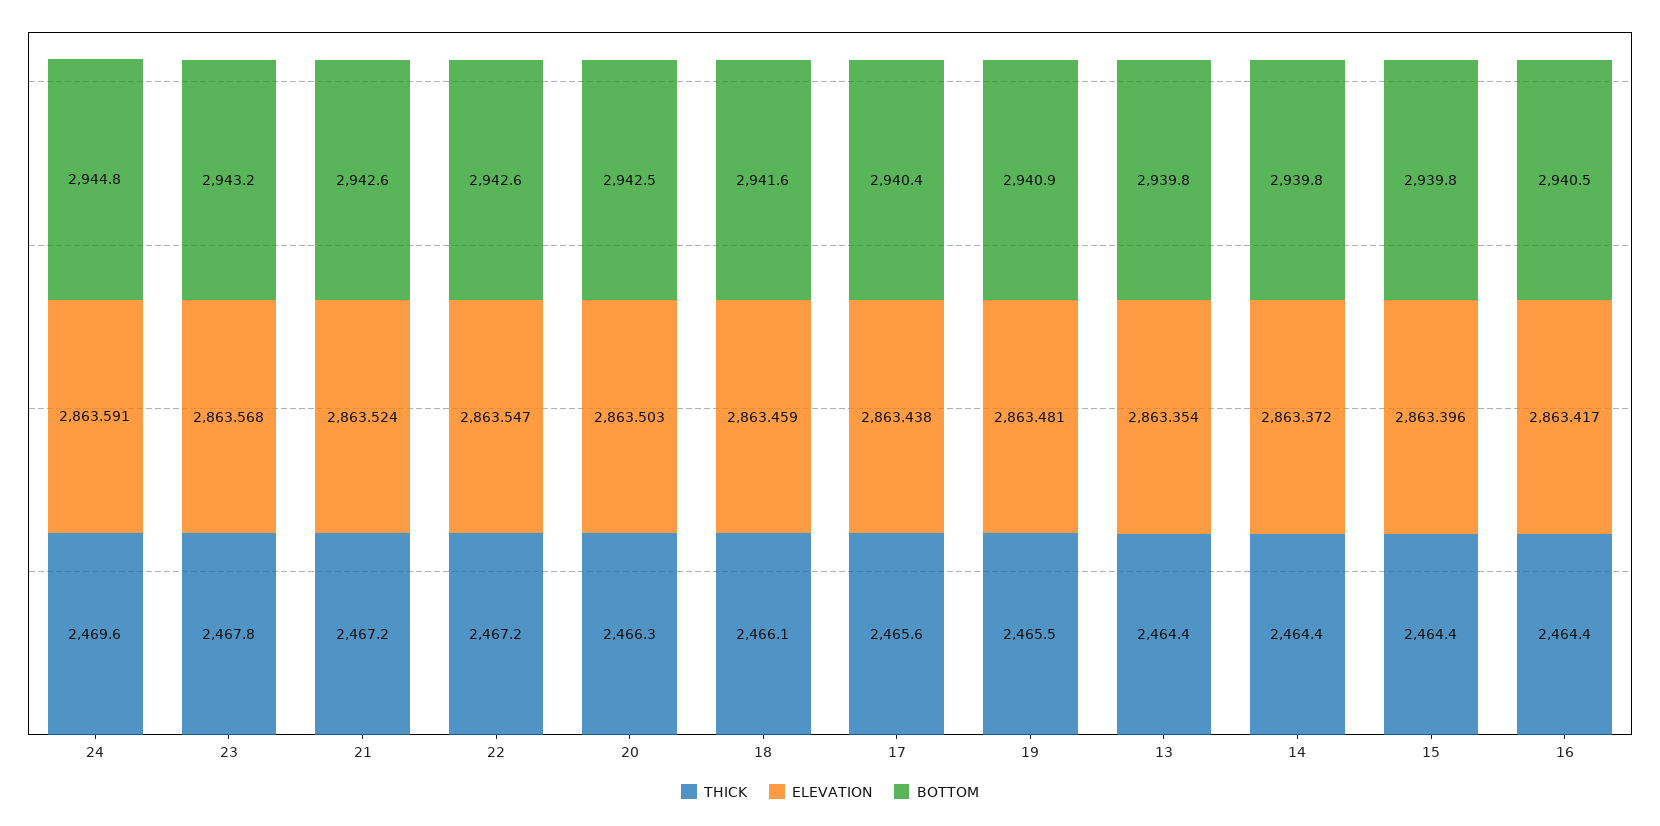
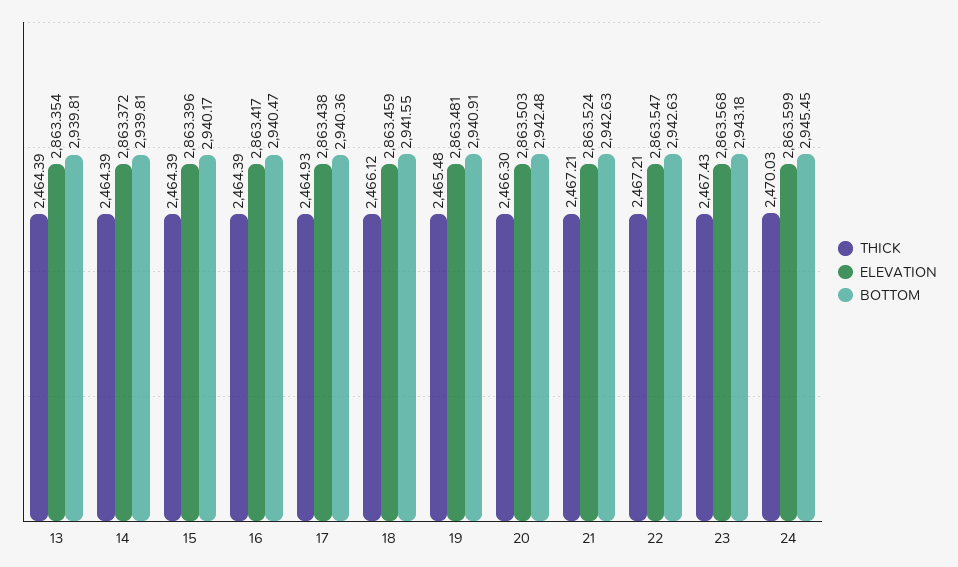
THICK, 24: 2469.6 -> 2470.03
ELEVATION, 24: 2863.591 -> 2863.599
BOTTOM, 24: 2944.8 -> 2945.45
THICK, 23: 2467.8 -> 2467.43
THICK, 17: 2465.6 -> 2464.93
BOTTOM, 15: 2939.8 -> 2940.17

